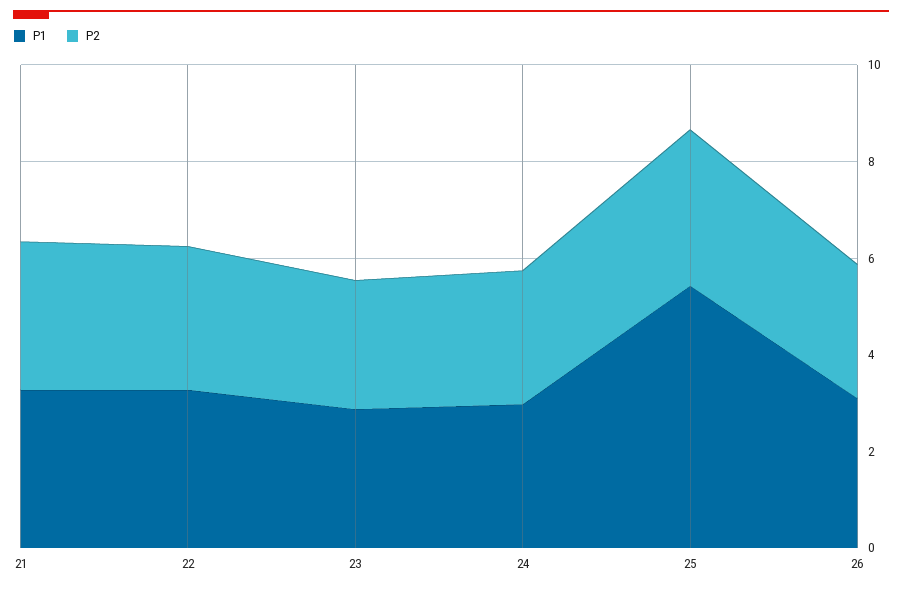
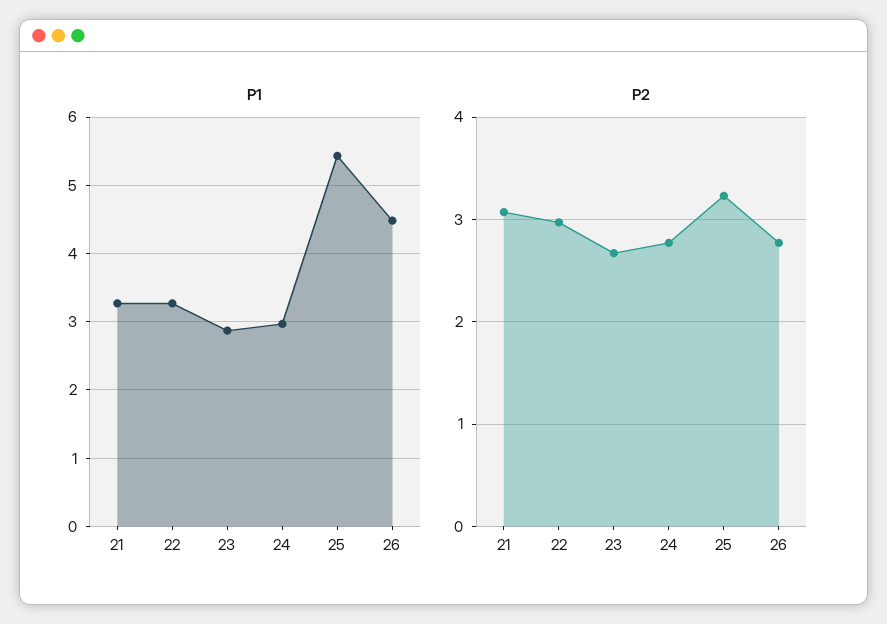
P1, 26: 3 -> 4.5

